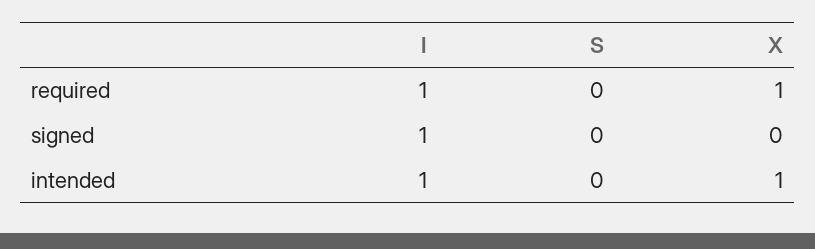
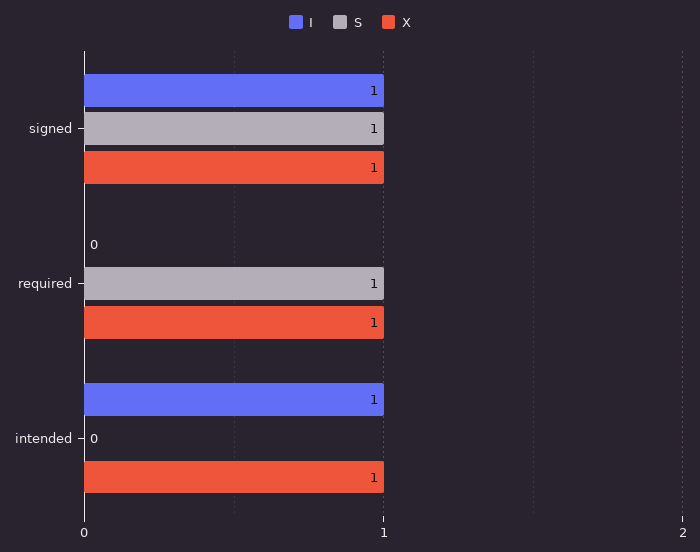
I, required: 1 -> 0
S, required: 0 -> 1
S, signed: 0 -> 1
X, signed: 0 -> 1

